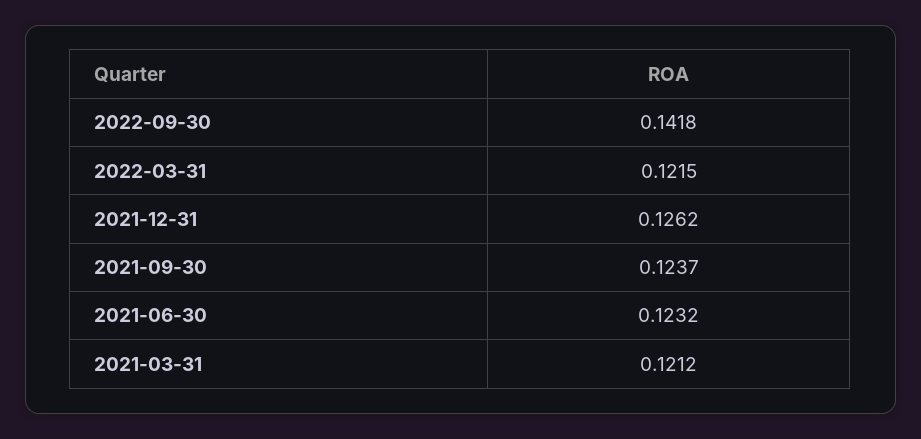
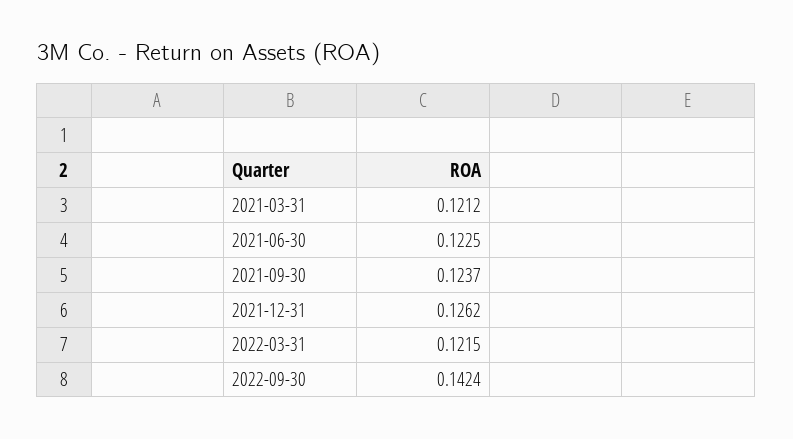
2022-09-30: 0.1418 -> 0.1424
2021-06-30: 0.1232 -> 0.1225

